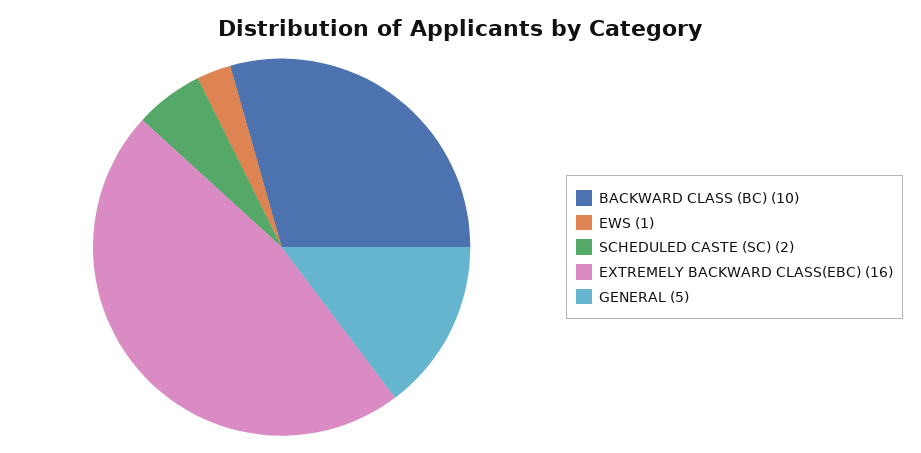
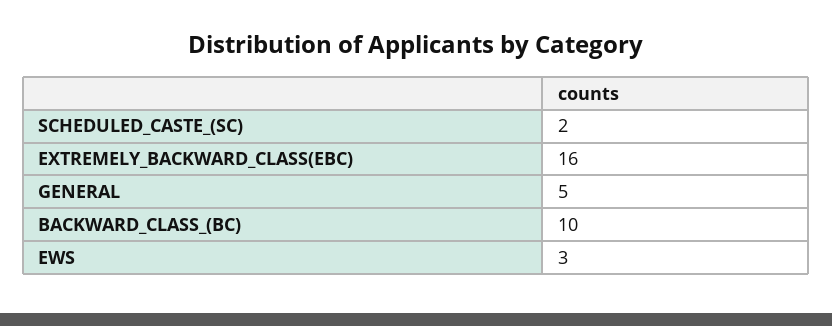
EWS: 1 -> 3

